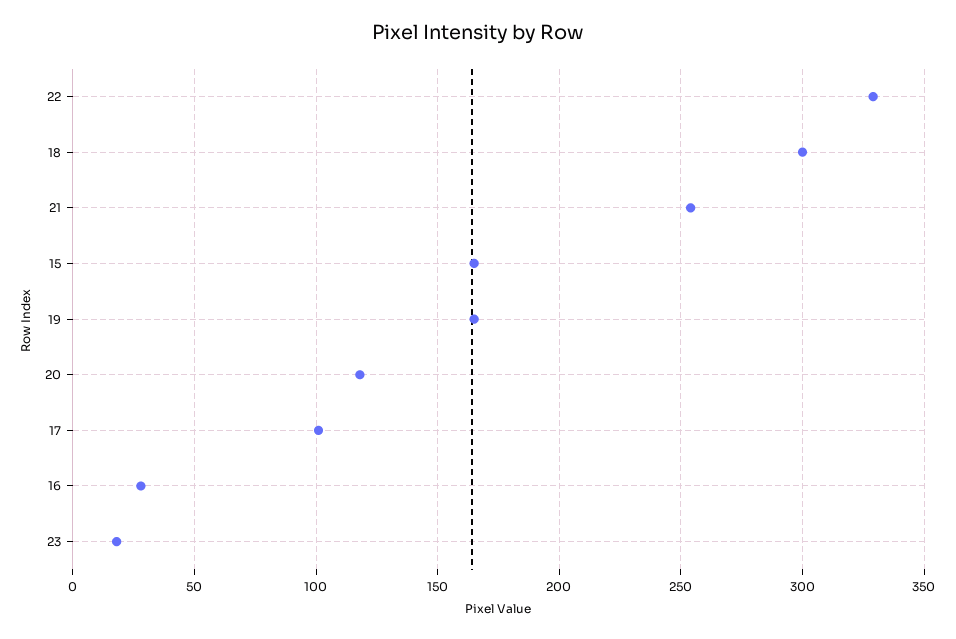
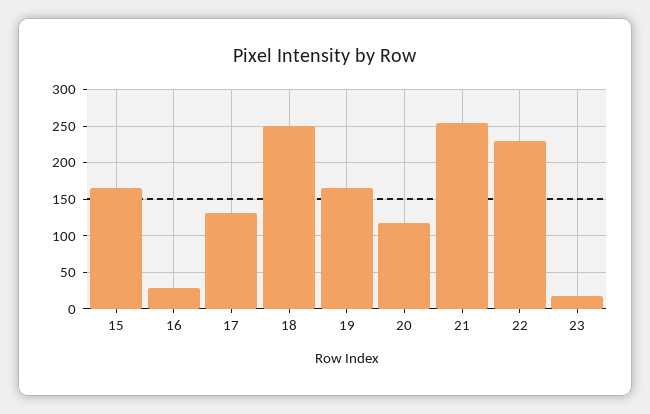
22: 330 -> 230
18: 300 -> 250
17: 100 -> 130

